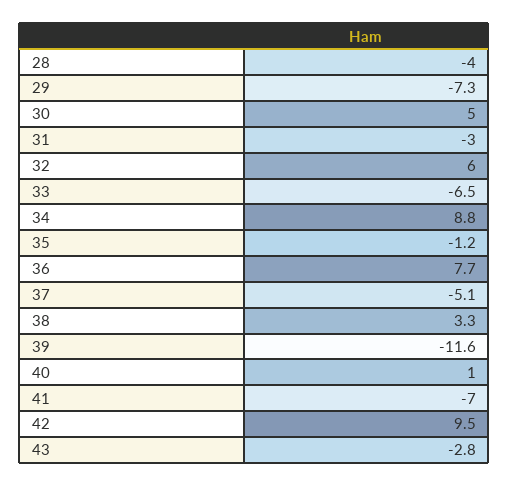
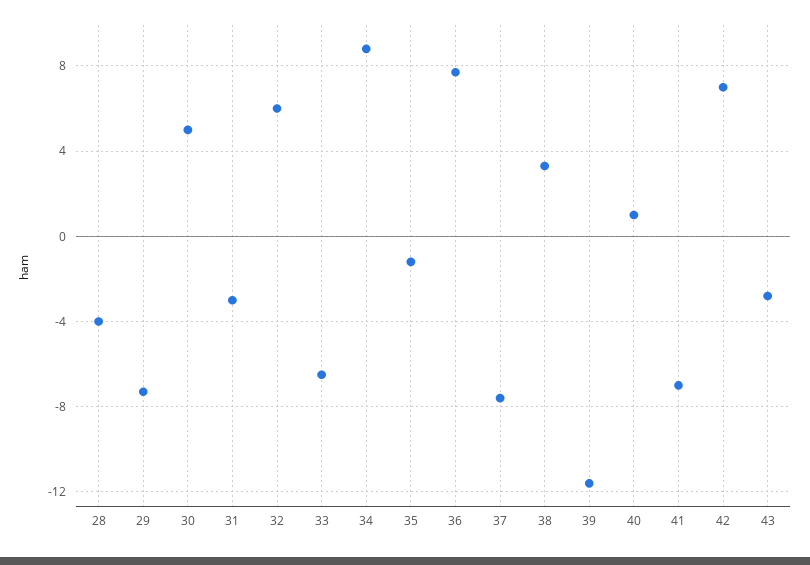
37: -5.1 -> -7.5
42: 9.5 -> 7

